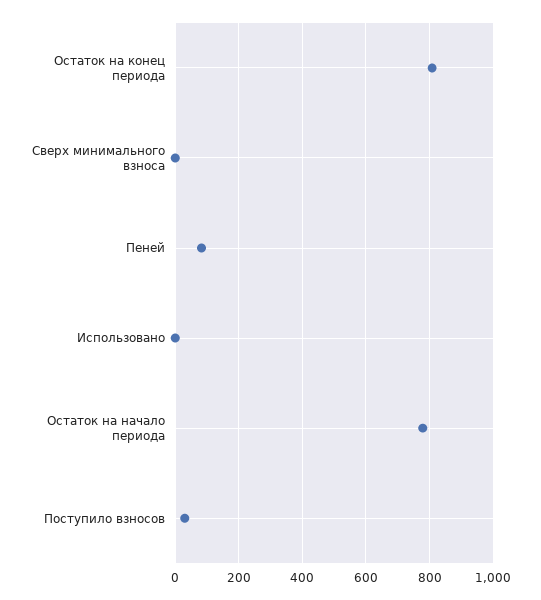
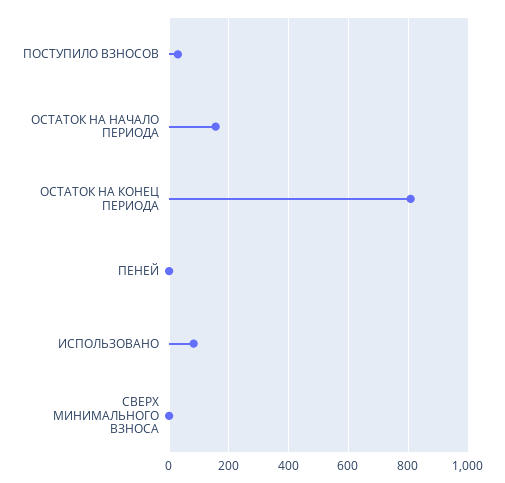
Пеней: 80 -> 0
Использовано: 0 -> 75
Остаток на начало периода: 780 -> 150

